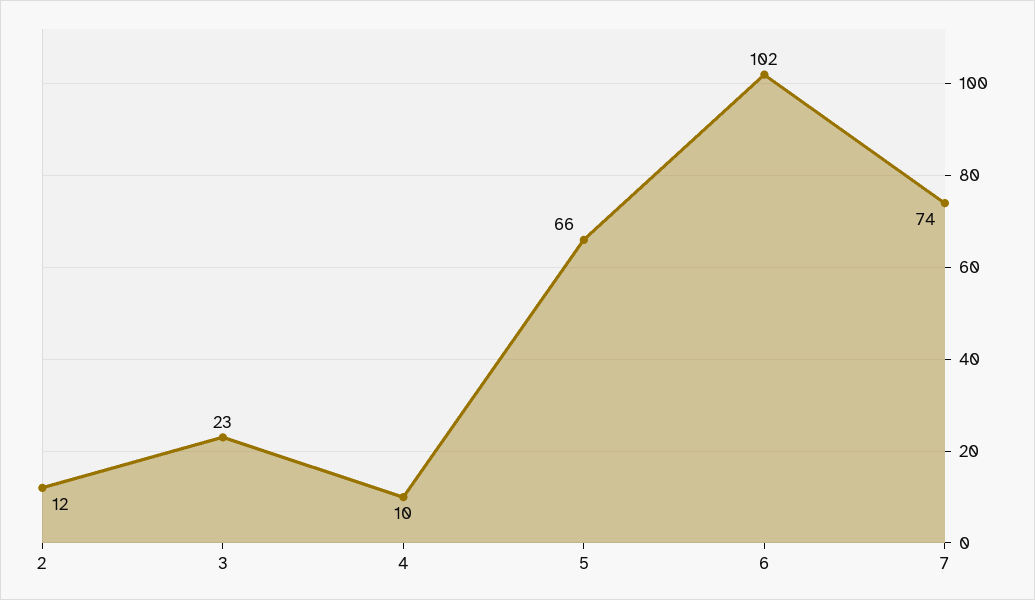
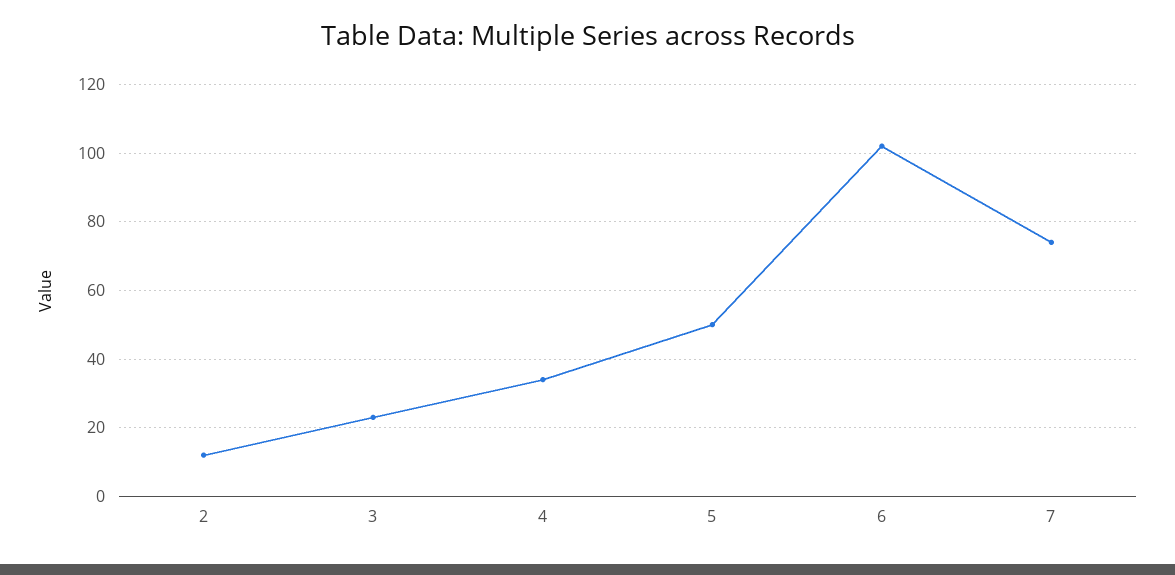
4: 10 -> 35
5: 66 -> 50

